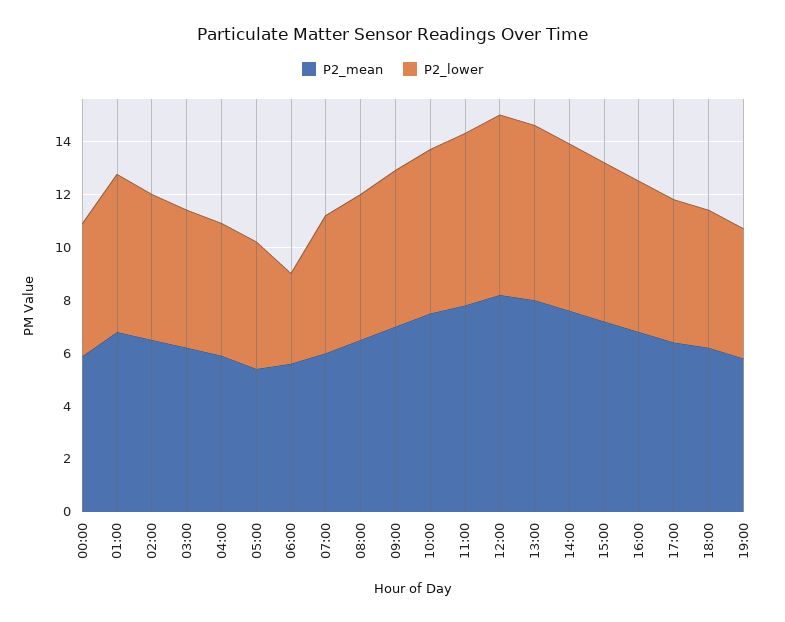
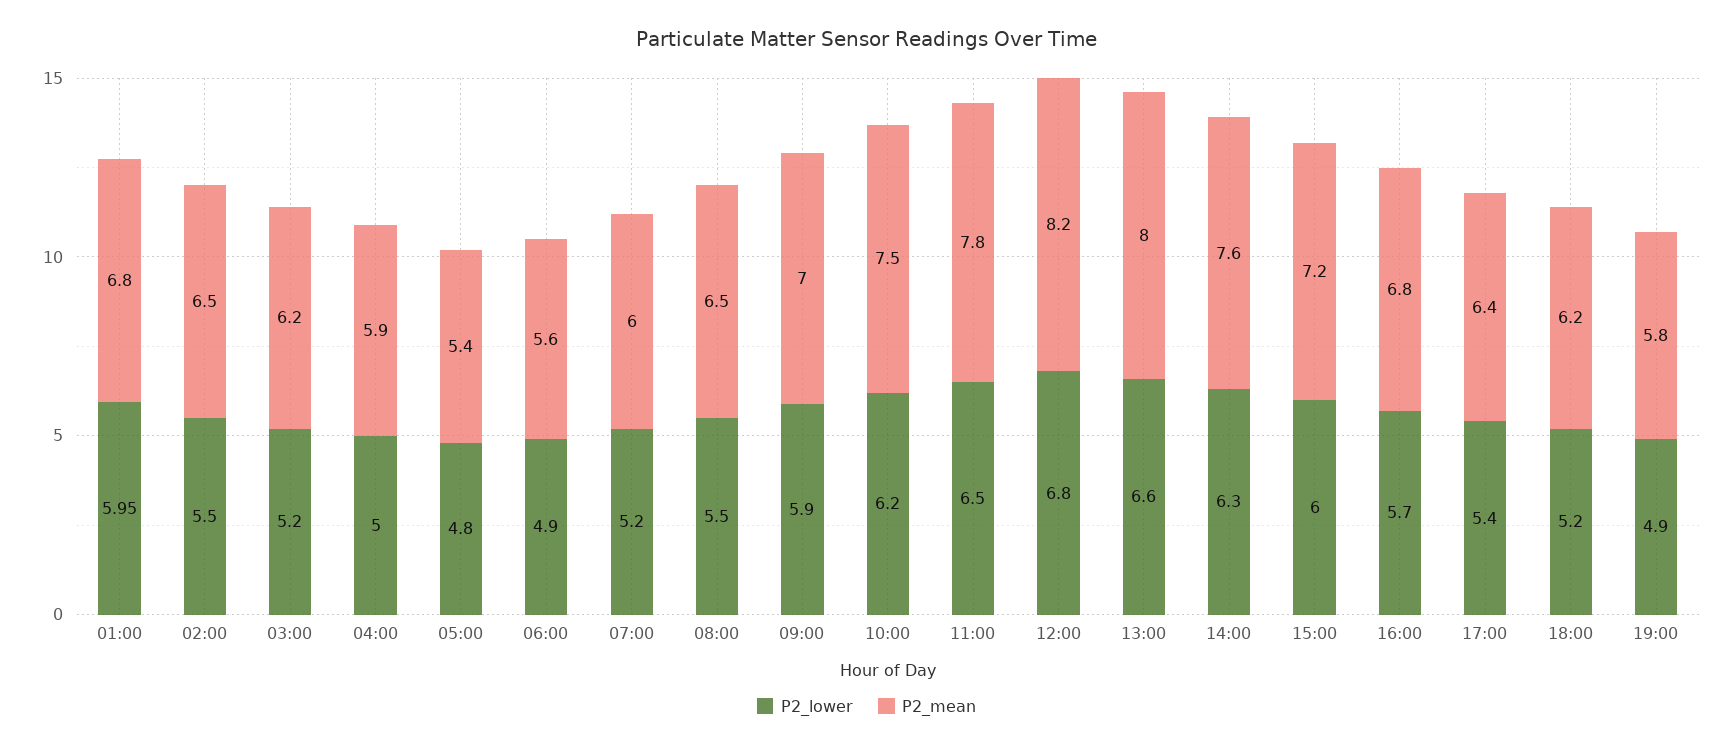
P2_mean, 00:00: 6 -> none
P2_lower, 00:00: 5 -> none
P2_lower, 06:00: 3.5 -> 4.9

